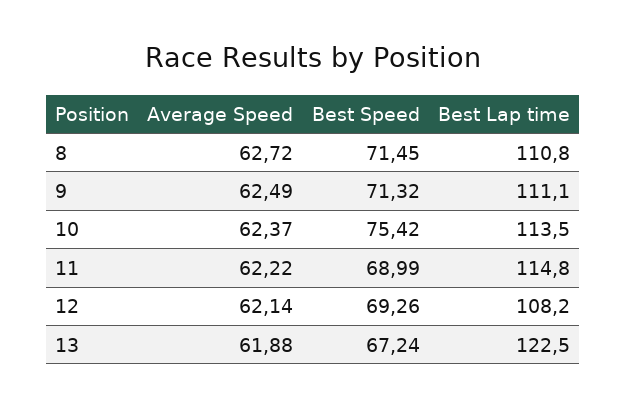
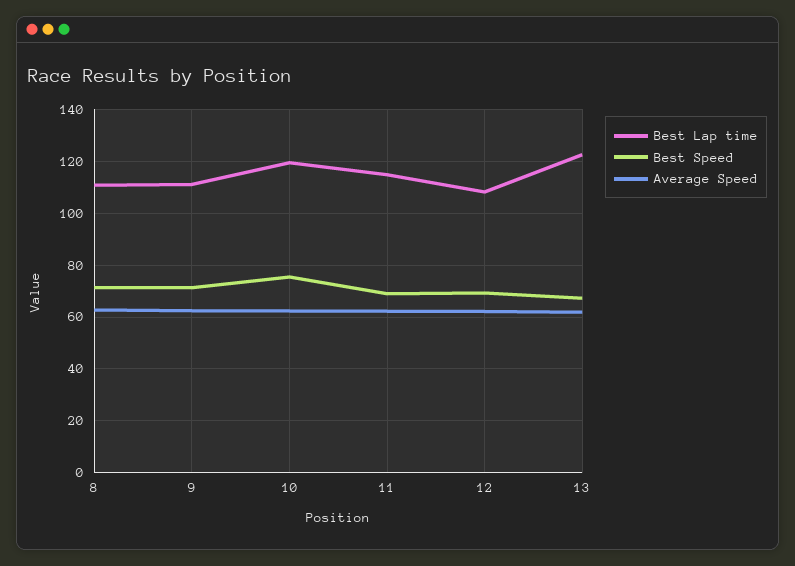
Best Lap time, 10: 113.5 -> 120

